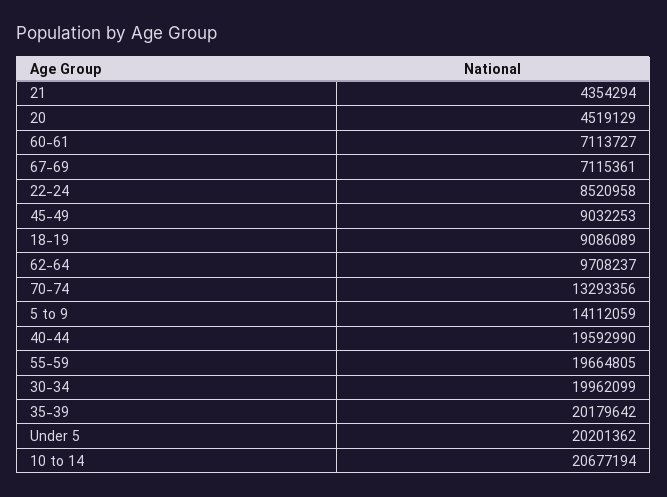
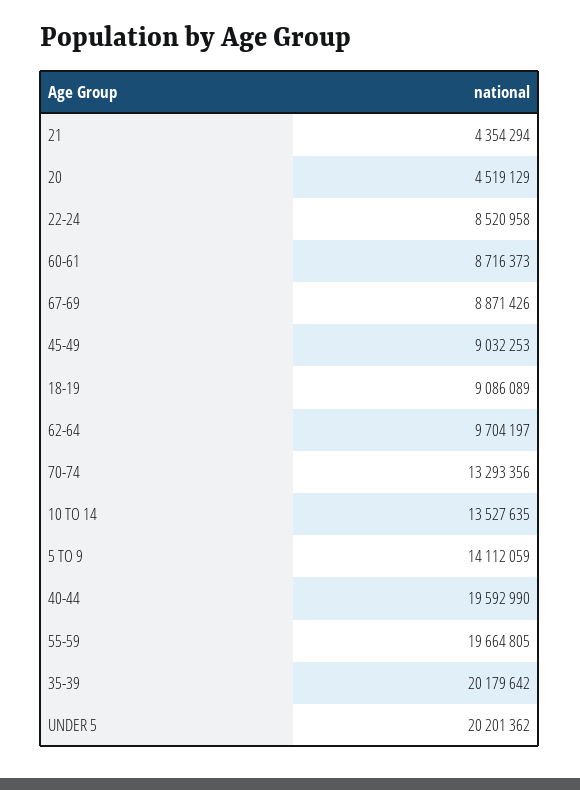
60-61: 7113727 -> 8716373
67-69: 7115361 -> 8871426
62-64: 9708237 -> 9704197
30-34: 19962099 -> none
10 to 14: 20677194 -> 13527635

